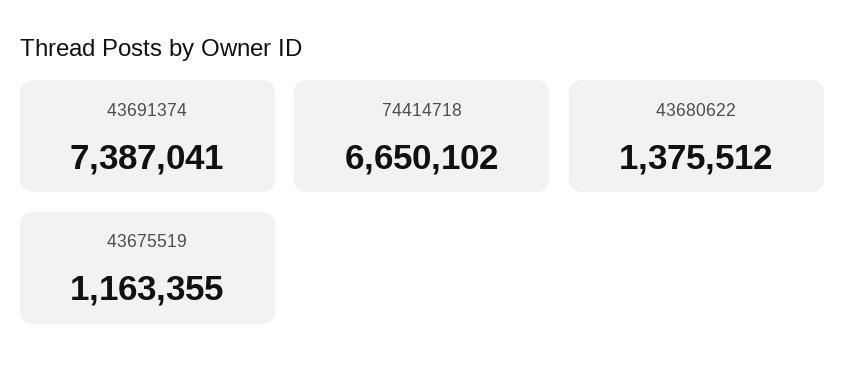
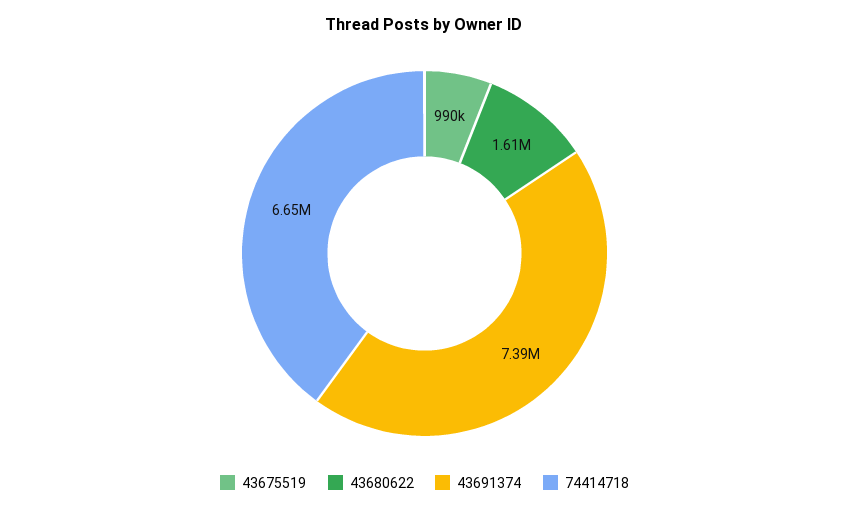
43680622: 1375512 -> 1610000
43675519: 1163355 -> 990000

